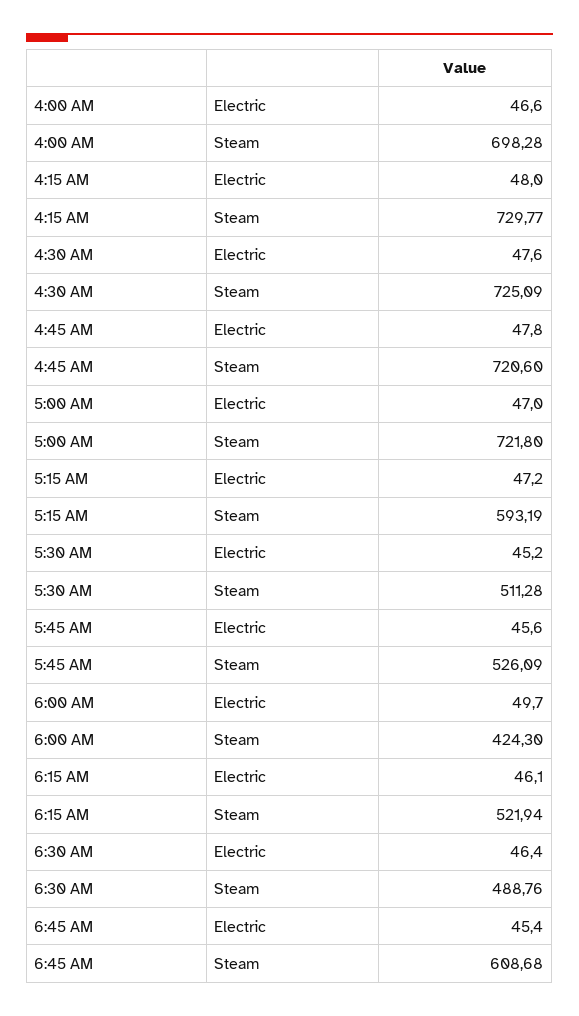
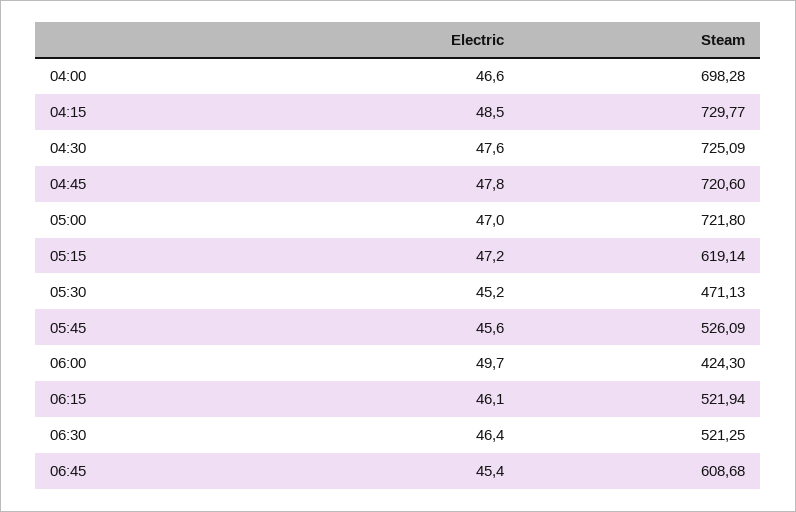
4:15 AM, Electric: 48 -> 48.5
5:15 AM, Steam: 593.19 -> 619.14
5:30 AM, Steam: 511.28 -> 471.13
6:30 AM, Steam: 488.76 -> 521.25

